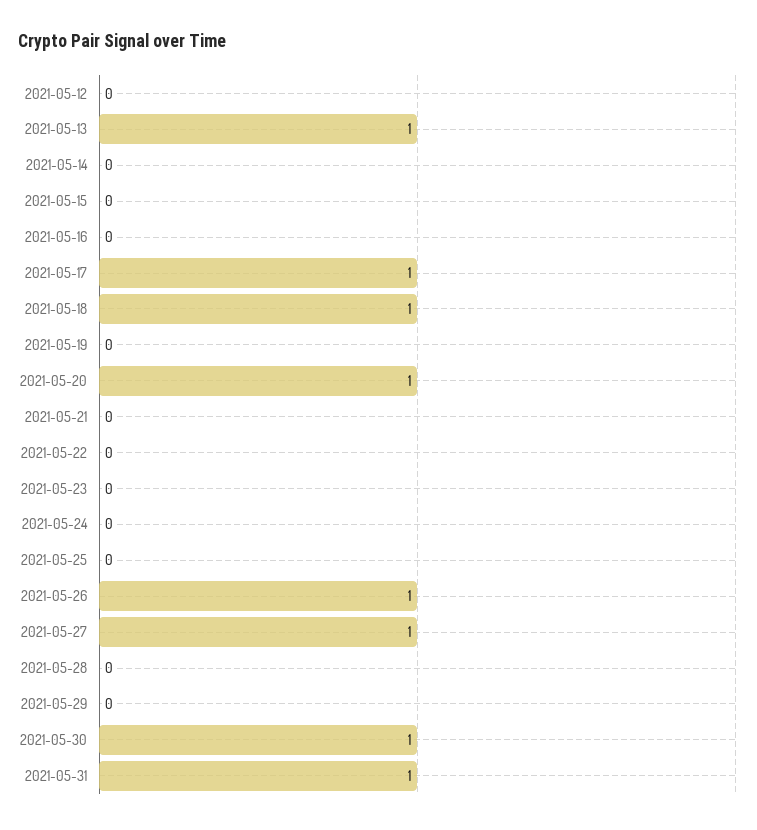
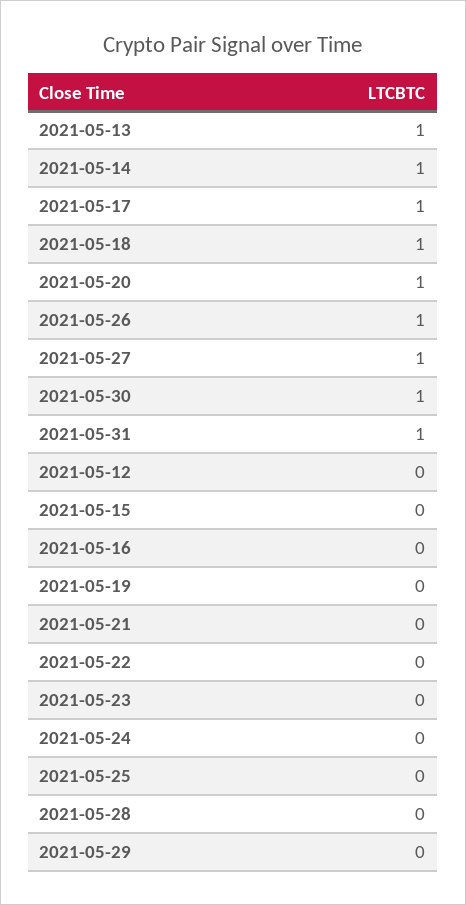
2021-05-14: 0 -> 1

